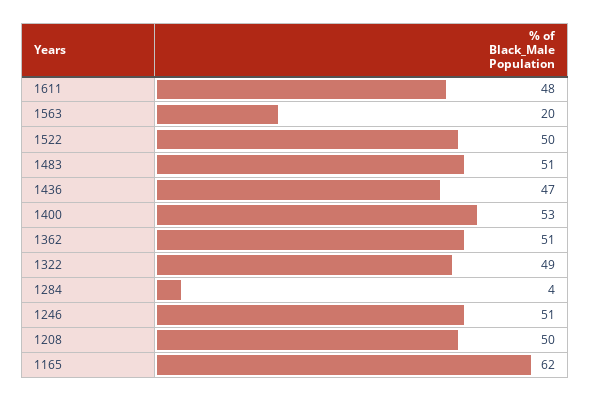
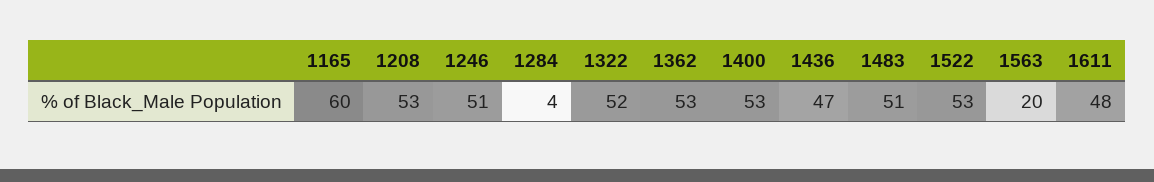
1522: 50 -> 53
1362: 51 -> 53
1322: 49 -> 52
1208: 50 -> 53
1165: 62 -> 60

